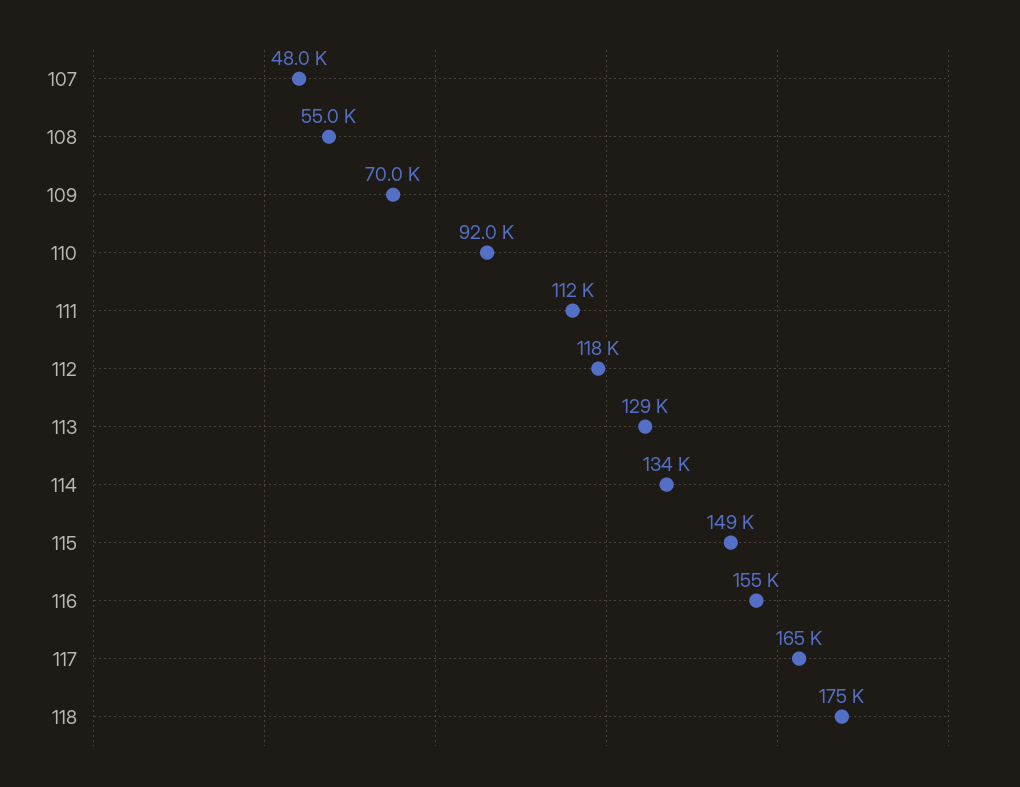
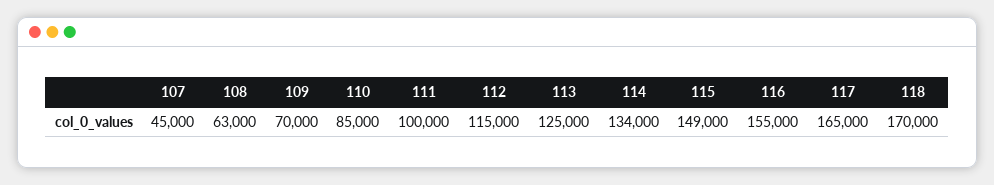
107: 48000 -> 45000
108: 55000 -> 63000
110: 92000 -> 85000
111: 112000 -> 100000
112: 118000 -> 115000
113: 129000 -> 125000
118: 175000 -> 170000

